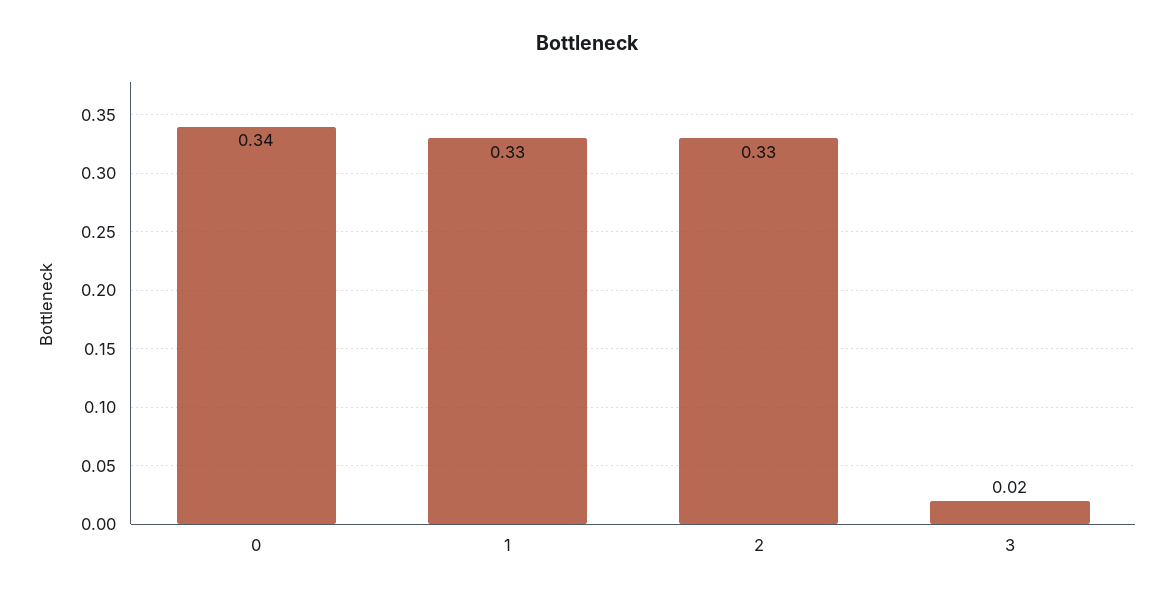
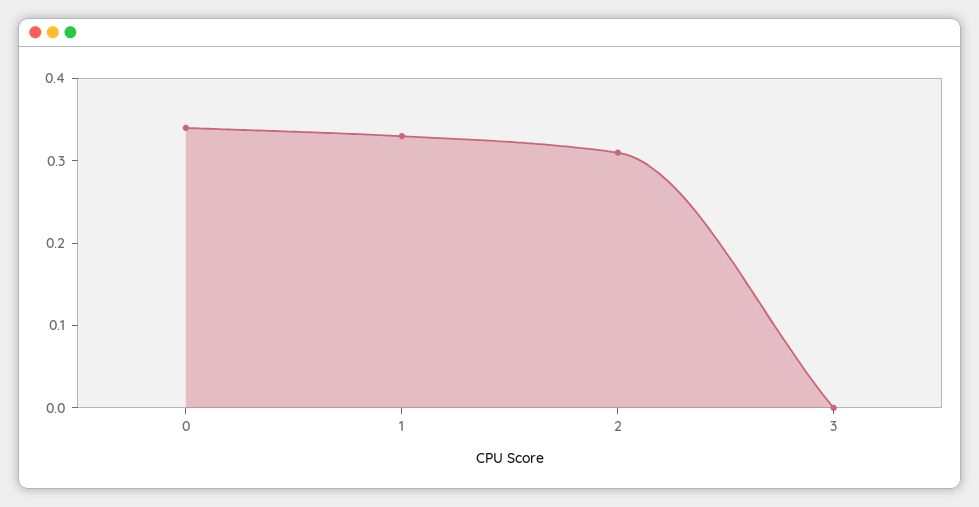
2: 0.33 -> 0.31
3: 0.02 -> 0

